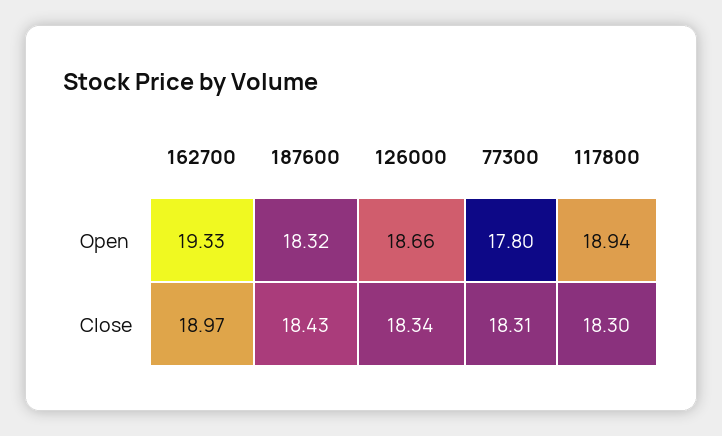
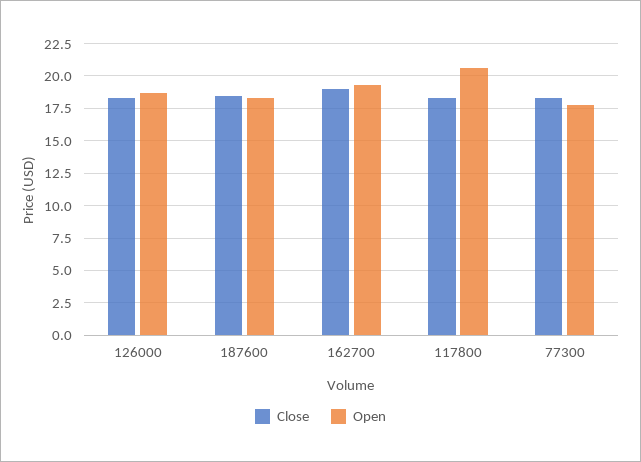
Open, 117800: 18.94 -> 20.5

